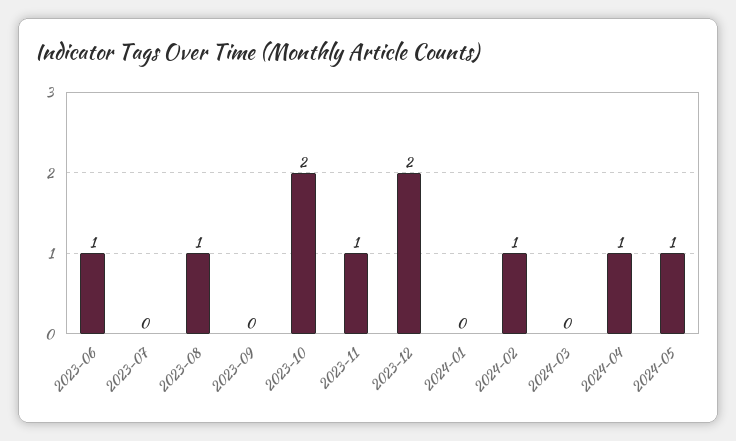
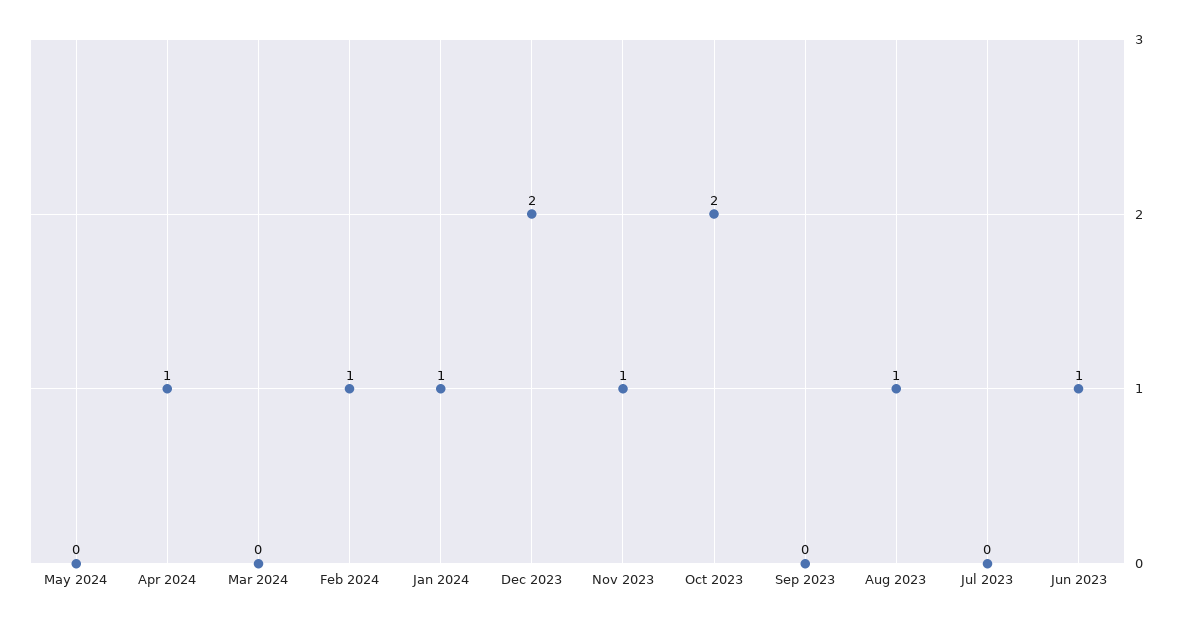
2024-01: 0 -> 1
2024-05: 1 -> 0

